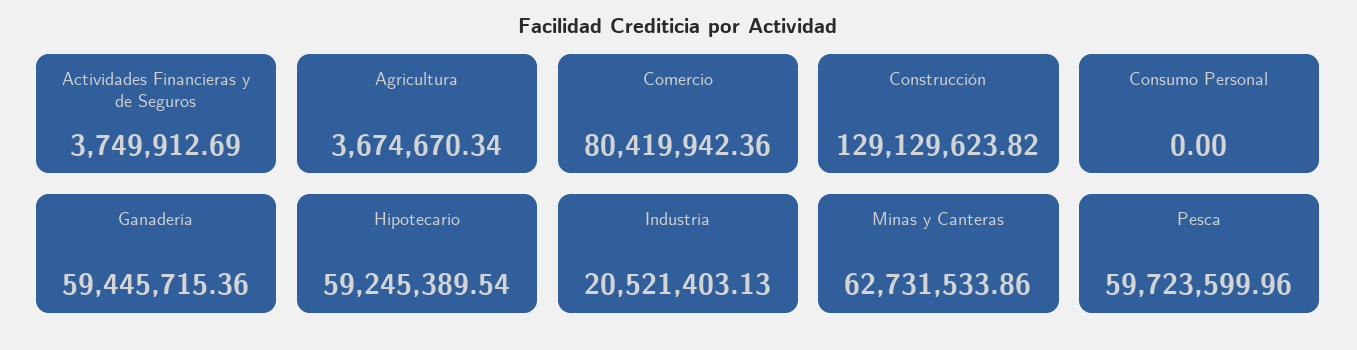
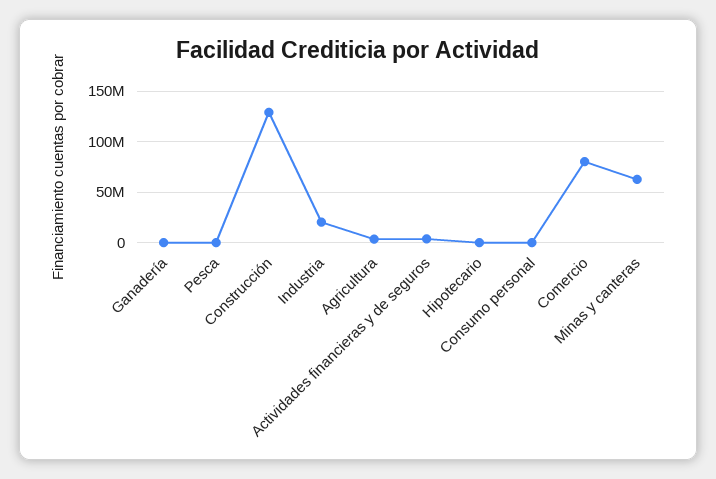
Ganadería: 59445715.36 -> 0
Hipotecario: 59245389.54 -> 0
Pesca: 59723599.96 -> 0

